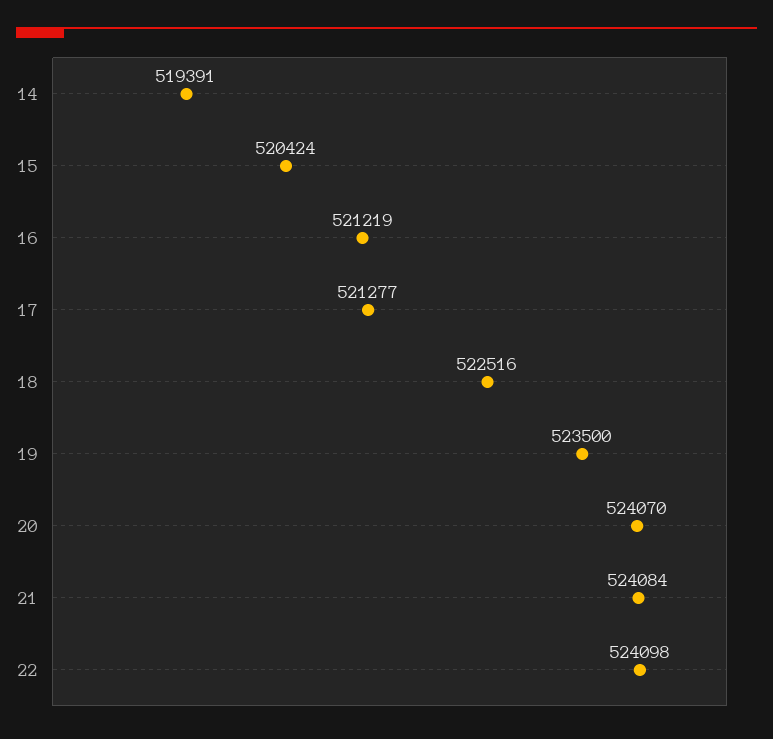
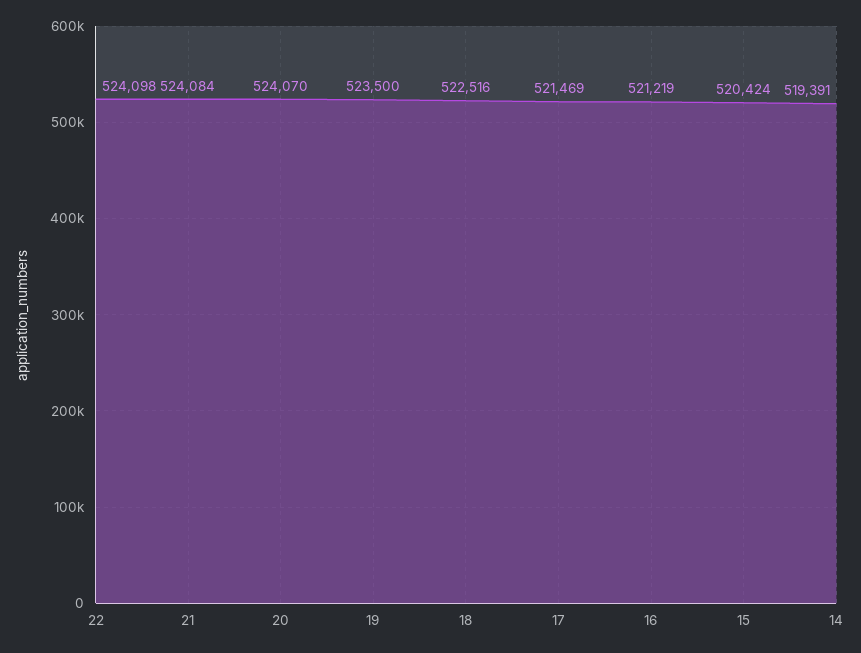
17: 521277 -> 521469

